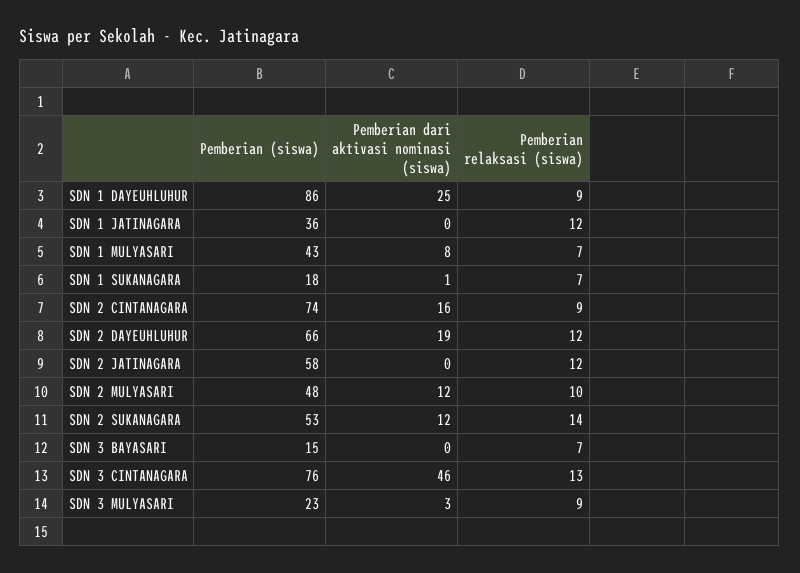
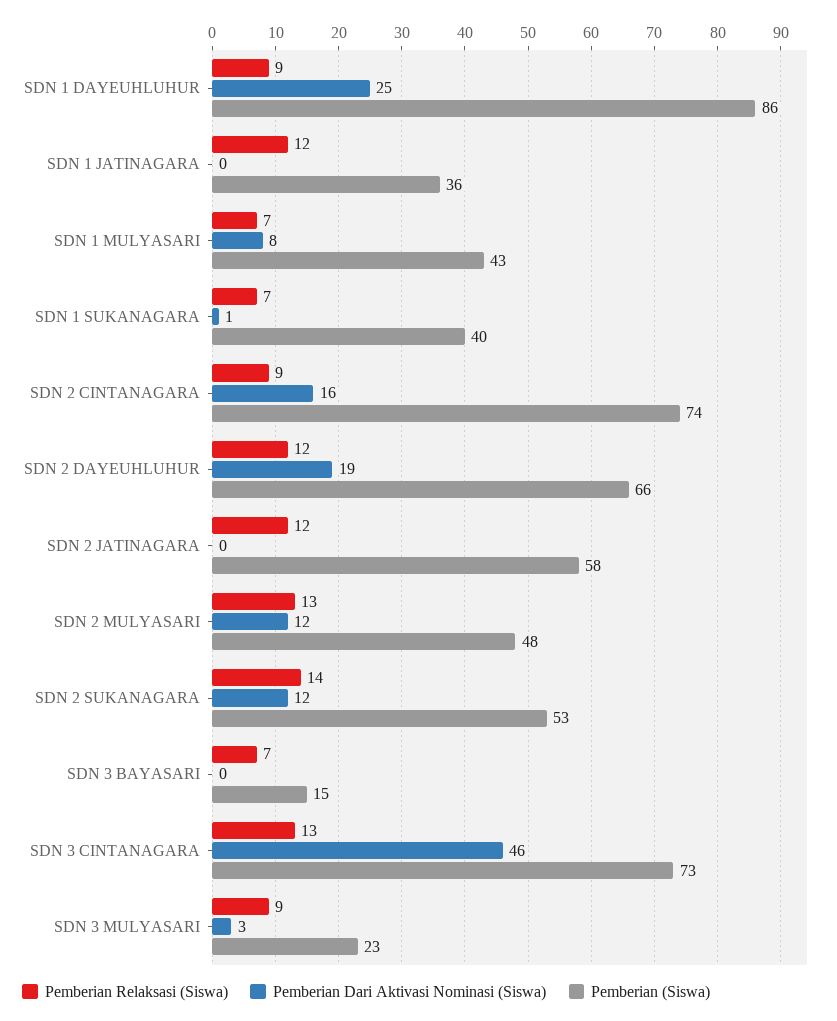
Pemberian (siswa), SDN 1 SUKANAGARA: 18 -> 40
Pemberian relaksasi (siswa), SDN 2 MULYASARI: 10 -> 13
Pemberian (siswa), SDN 3 CINTANAGARA: 76 -> 73

